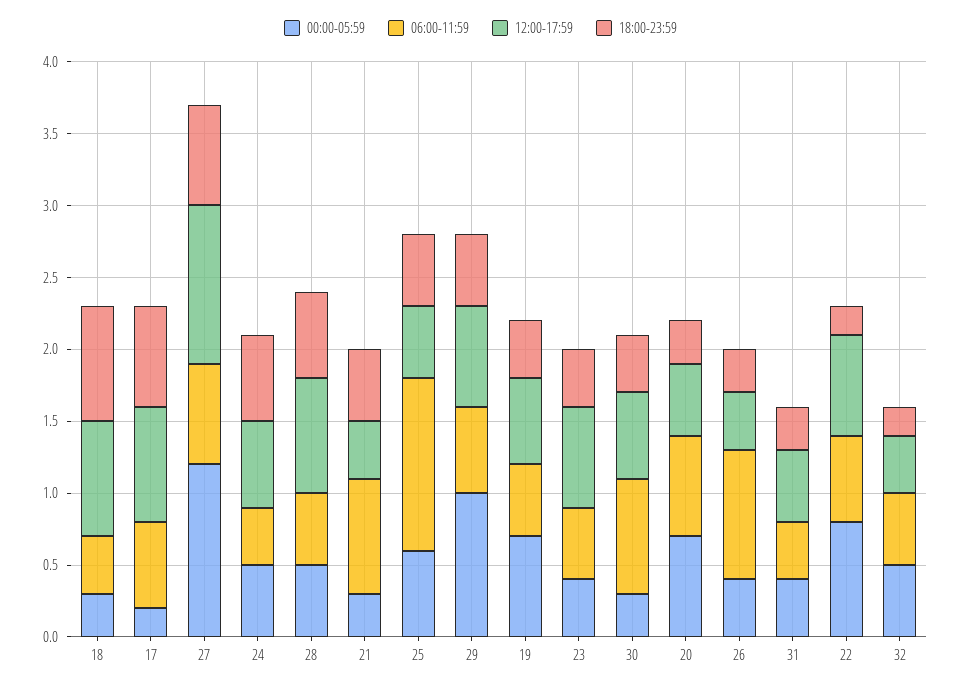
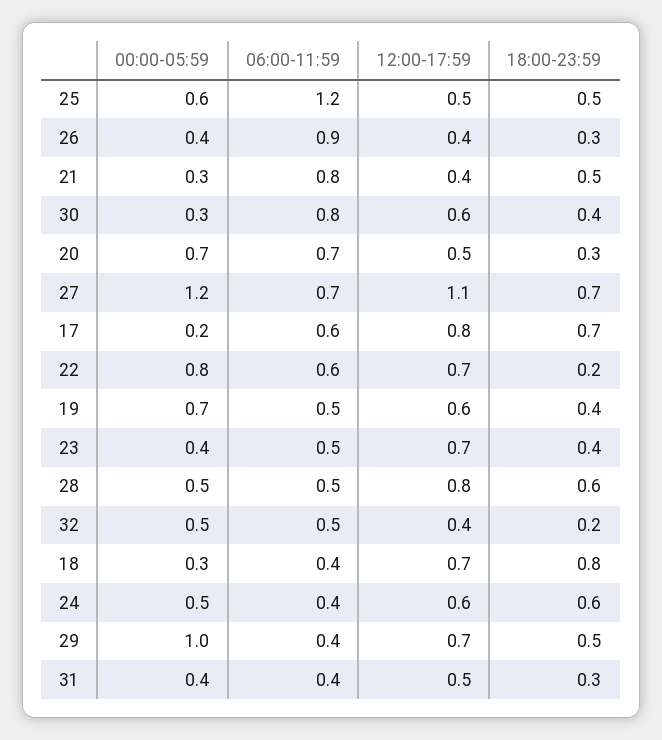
12:00-17:59, 18: 0.8 -> 0.7
06:00-11:59, 29: 0.6 -> 0.4

